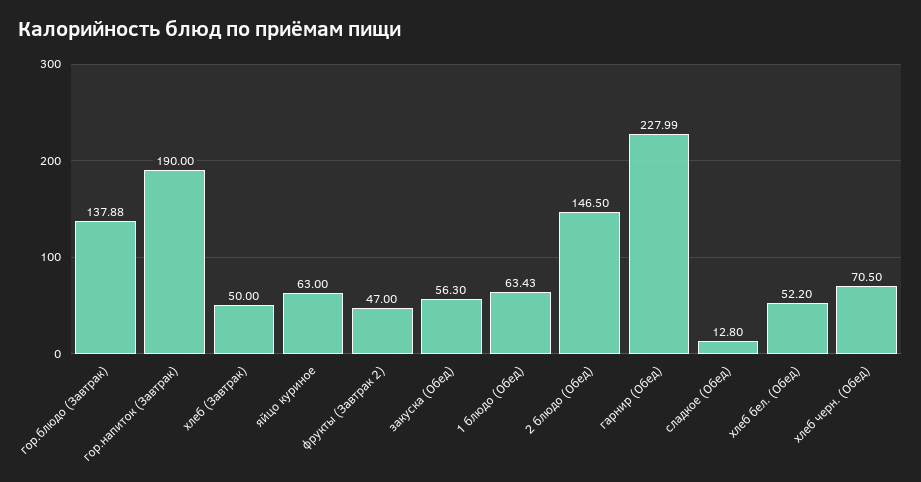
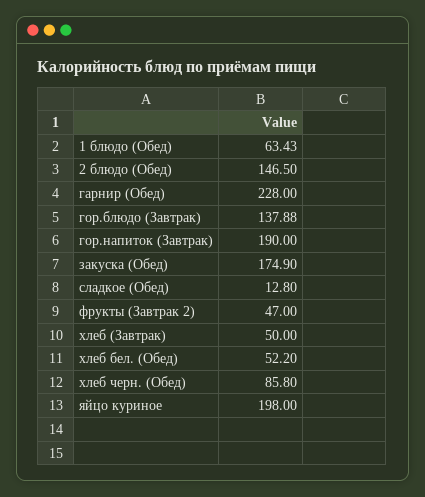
яйцо куриное: 63 -> 198
закуска (Обед): 56.3 -> 174.9
гарнир (Обед): 227.99 -> 228
хлеб черн. (Обед): 70.5 -> 85.8

